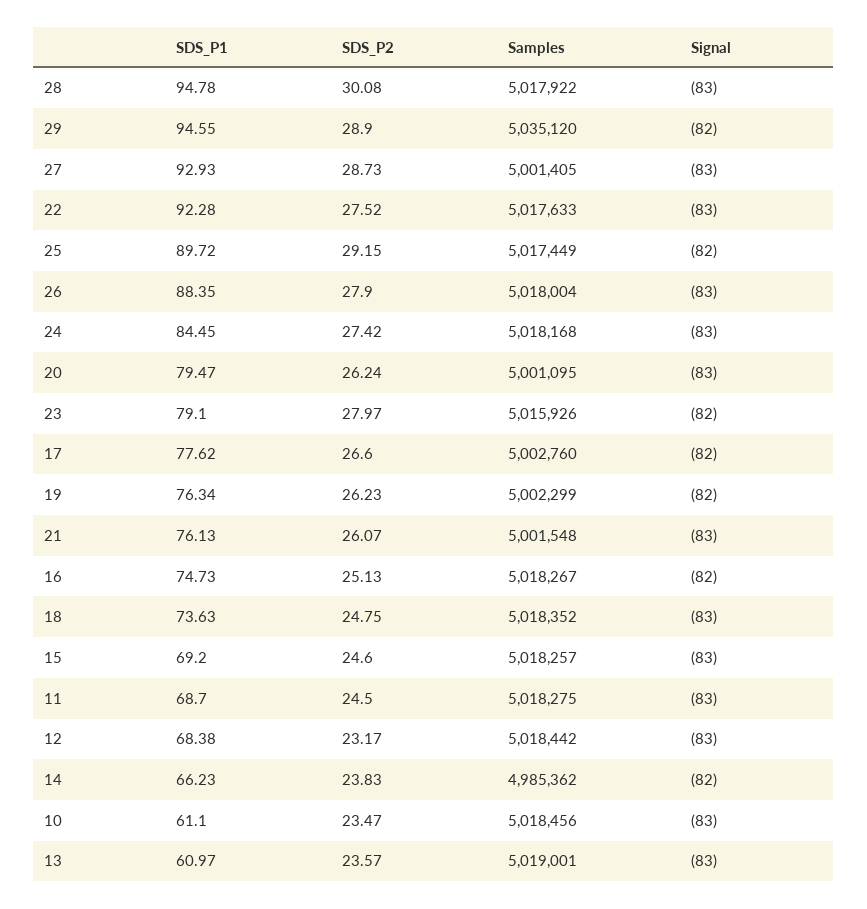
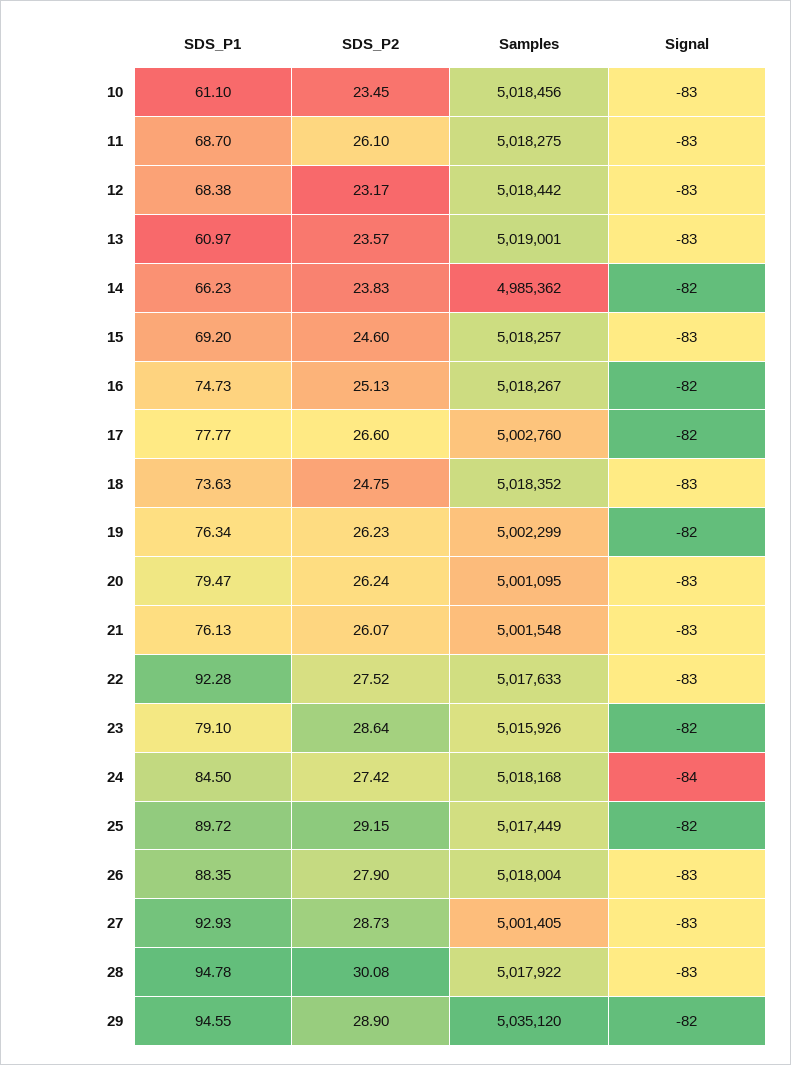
SDS_P1, 24: 84.45 -> 84.5
Signal, 24: -83 -> -84
SDS_P2, 23: 27.97 -> 28.64
SDS_P1, 17: 77.62 -> 77.77
SDS_P2, 11: 24.5 -> 26.1
SDS_P2, 10: 23.47 -> 23.45

